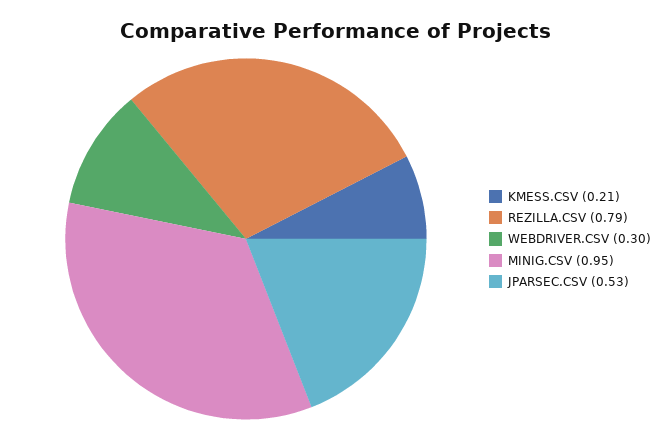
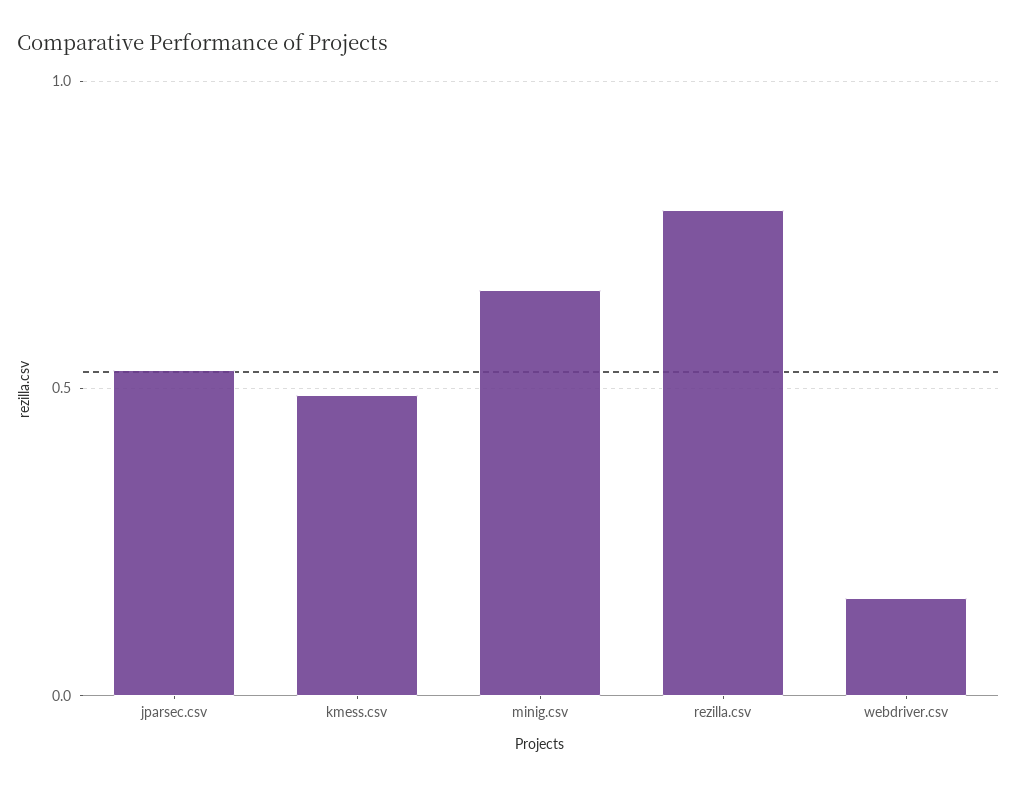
KMESS.CSV: 0.21 -> 0.5
WEBDRIVER.CSV: 0.3 -> 0.15
MINIG.CSV: 0.95 -> 0.65

